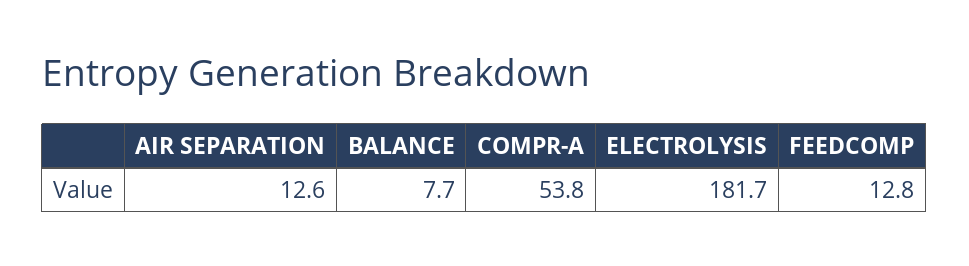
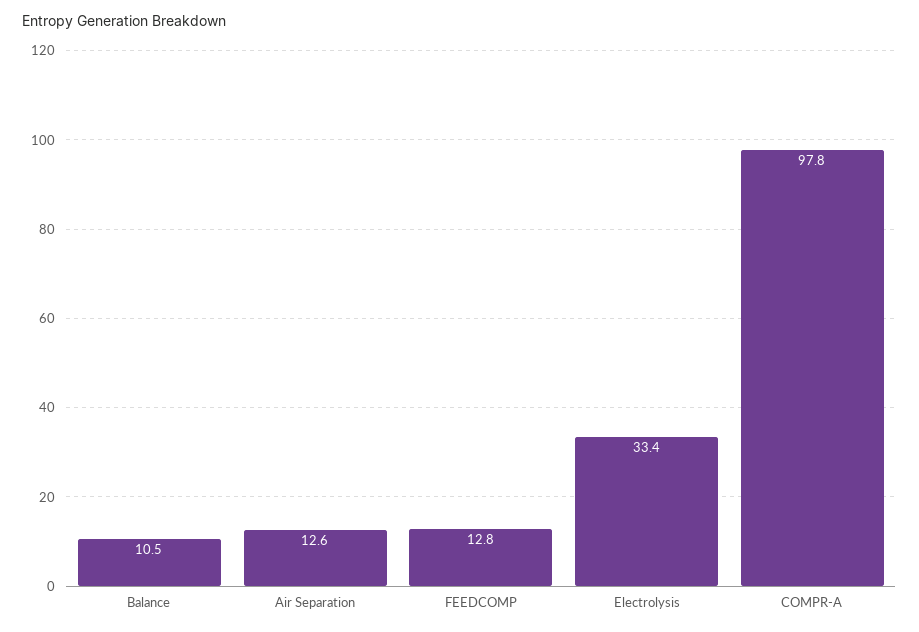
BALANCE: 7.7 -> 10.5
COMPR-A: 53.8 -> 97.8
ELECTROLYSIS: 181.7 -> 33.4

